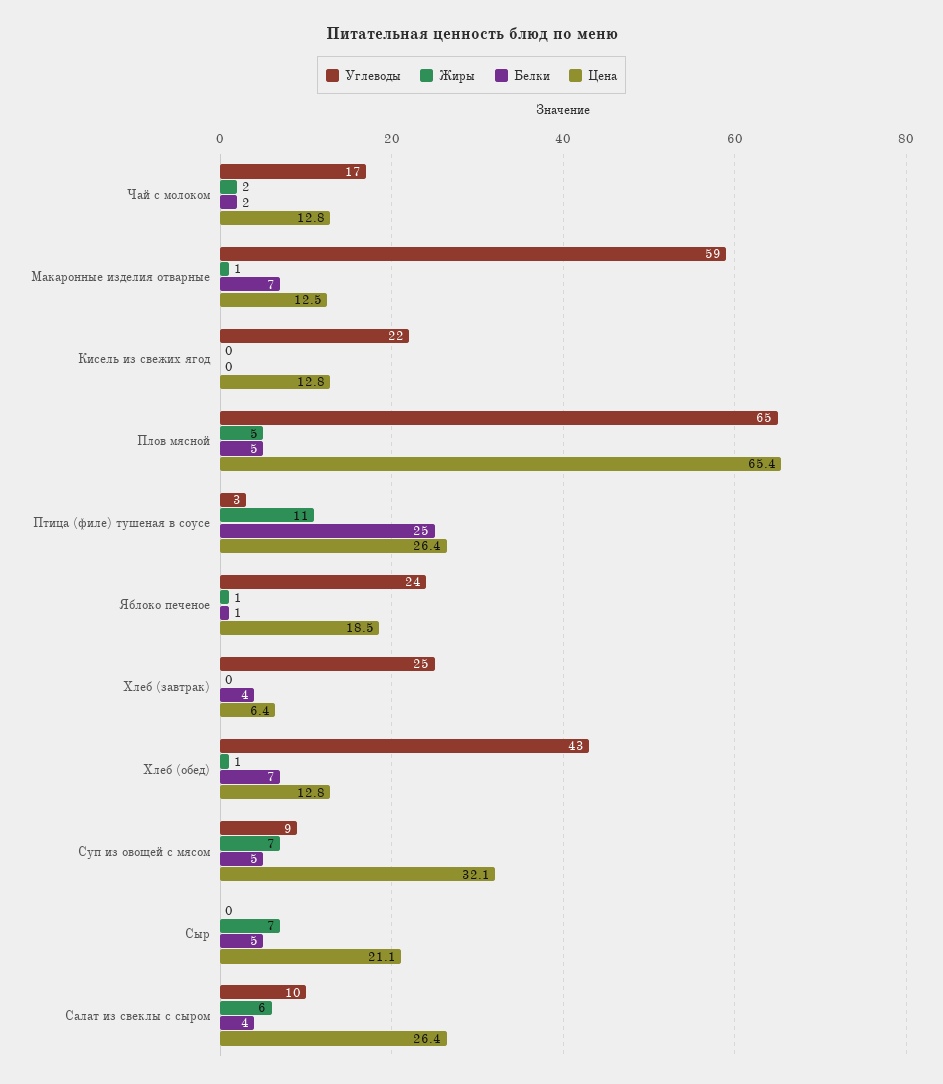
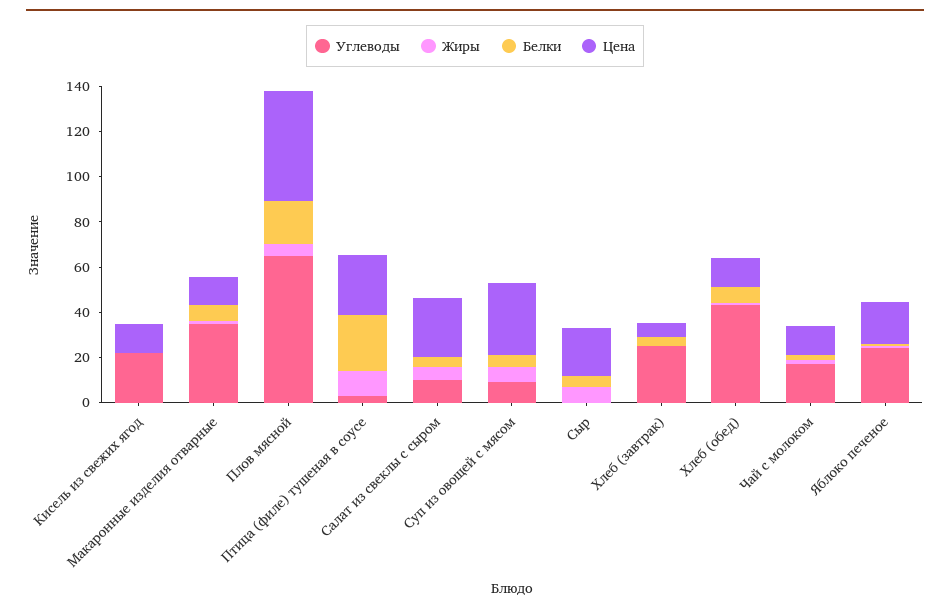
Углеводы, Макаронные изделия отварные: 59 -> 35
Белки, Плов мясной: 5 -> 20
Цена, Плов мясной: 65.4 -> 50

